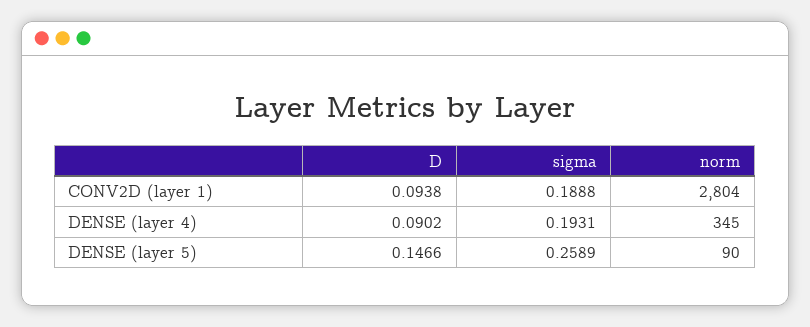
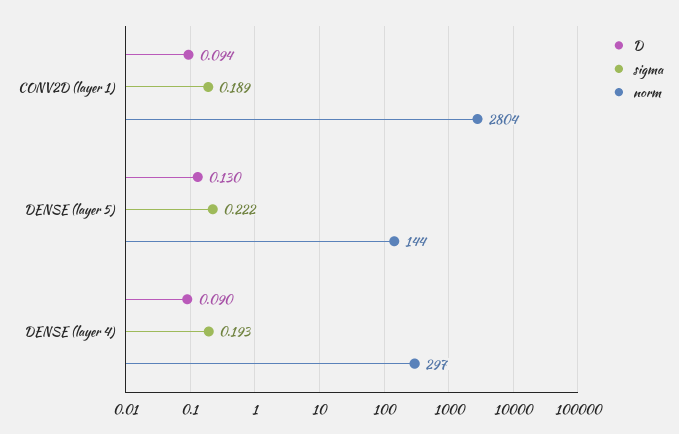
norm, DENSE (layer 4): 345 -> 297
D, DENSE (layer 5): 0.1466 -> 0.13
sigma, DENSE (layer 5): 0.2589 -> 0.222
norm, DENSE (layer 5): 90 -> 144

